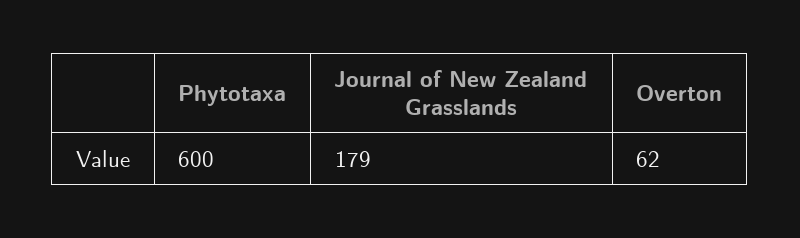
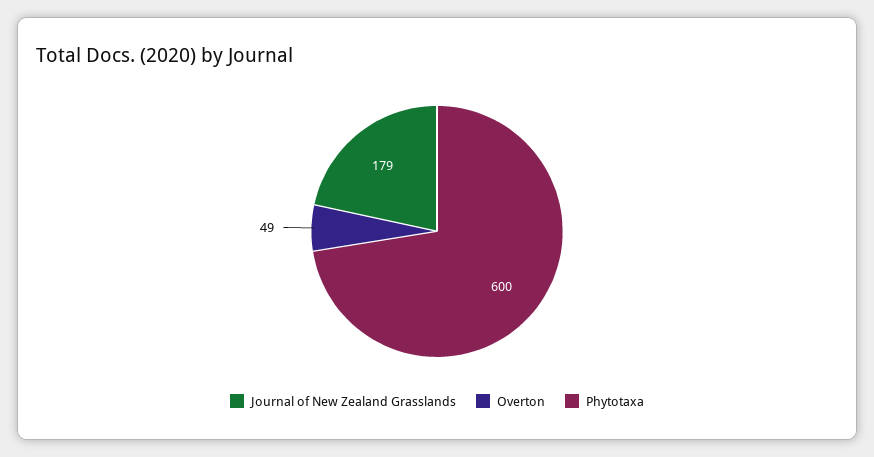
Overton: 62 -> 49

